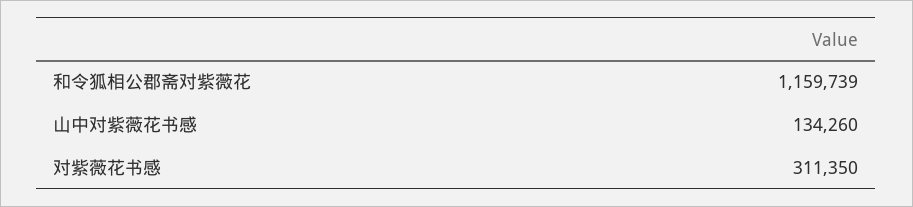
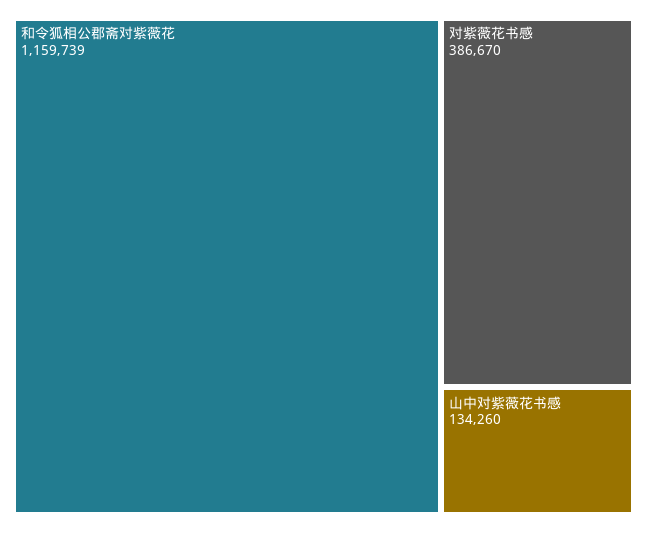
对紫薇花书感: 311350 -> 386670

